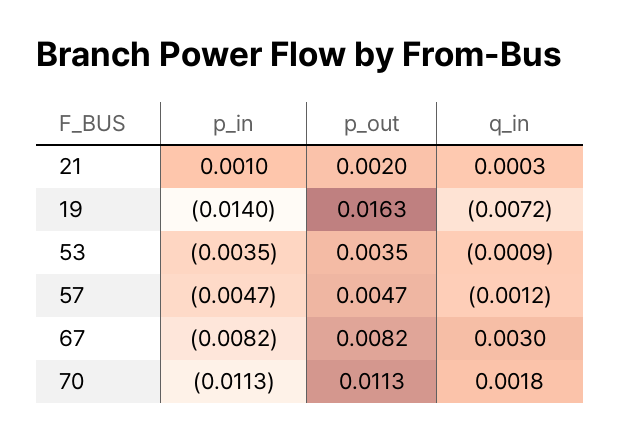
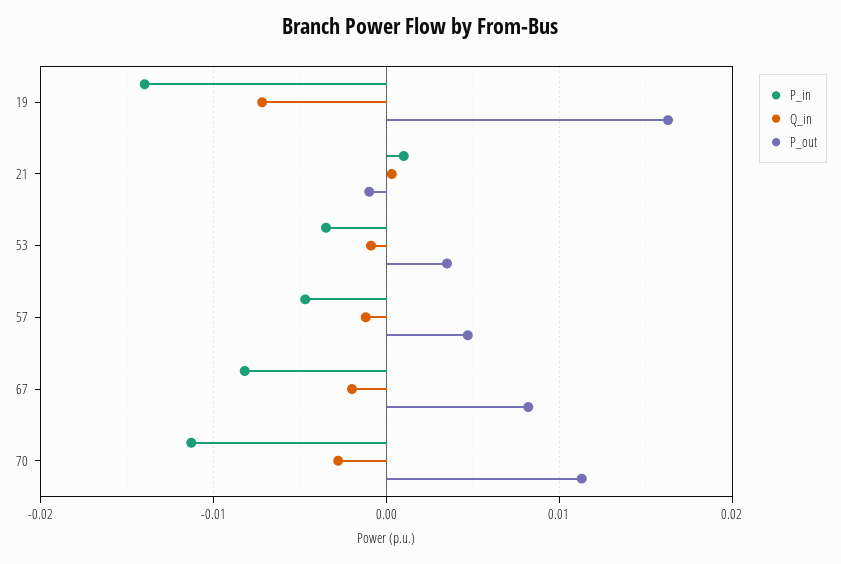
p_out, 21: 0.002 -> -0.001
q_in, 67: 0.003 -> -0.002
q_in, 70: 0.0018 -> -0.003

